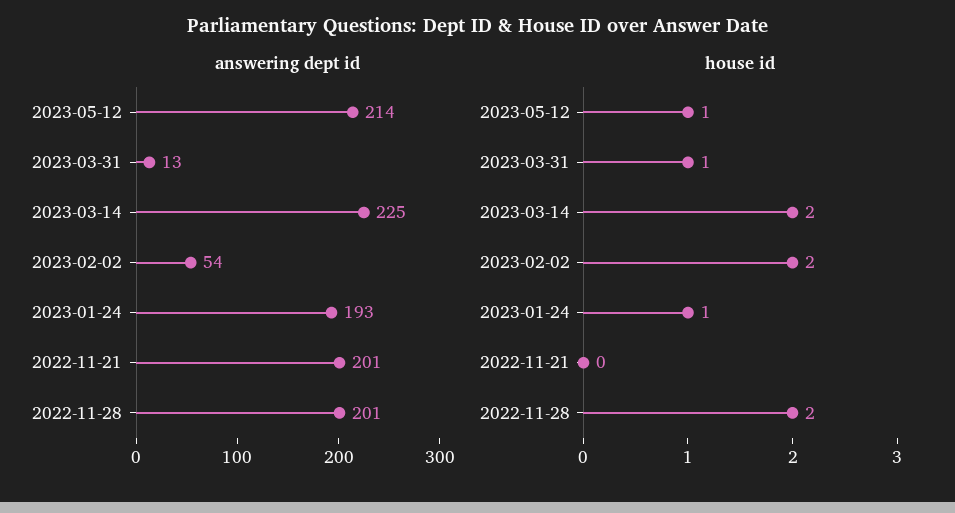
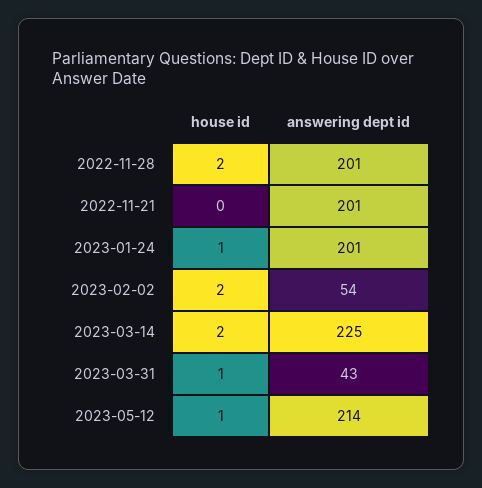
answering dept id, 2023-03-31: 13 -> 43
answering dept id, 2023-01-24: 193 -> 201

